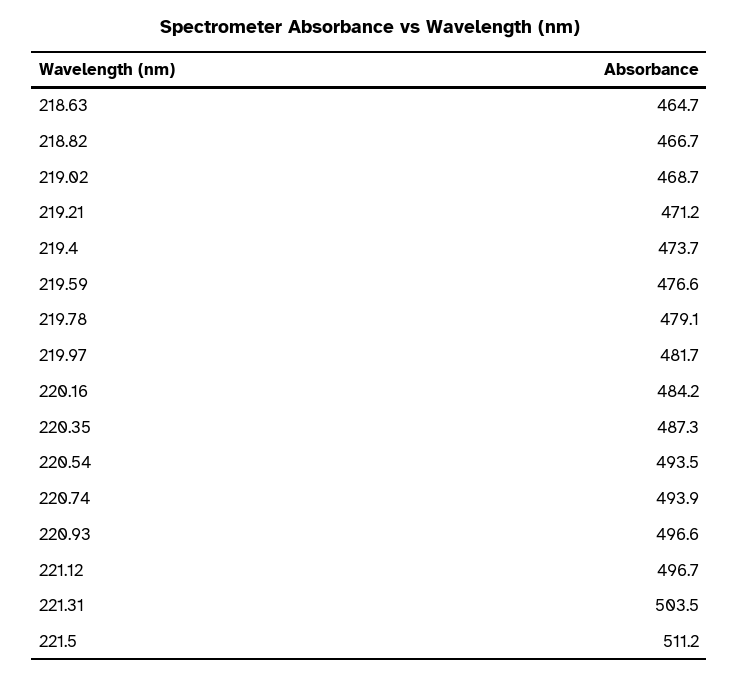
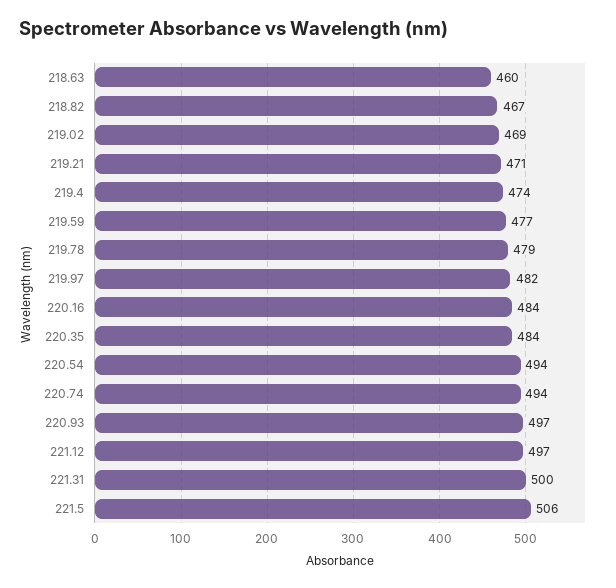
218.63: 464.7 -> 460
220.35: 487.3 -> 484
221.31: 503.5 -> 500
221.5: 511.2 -> 506

